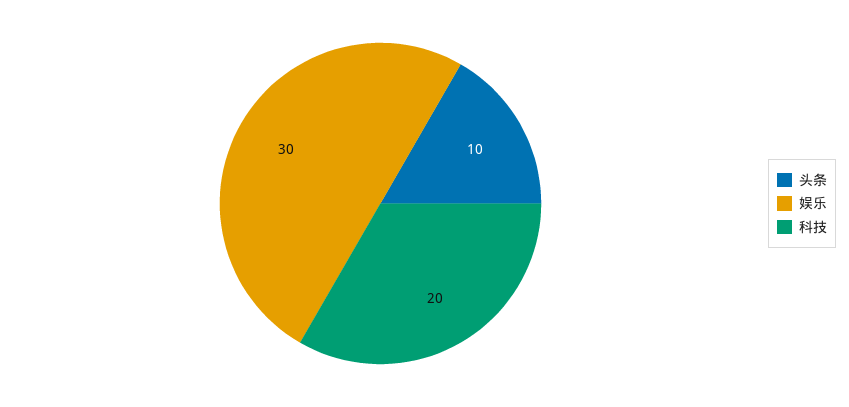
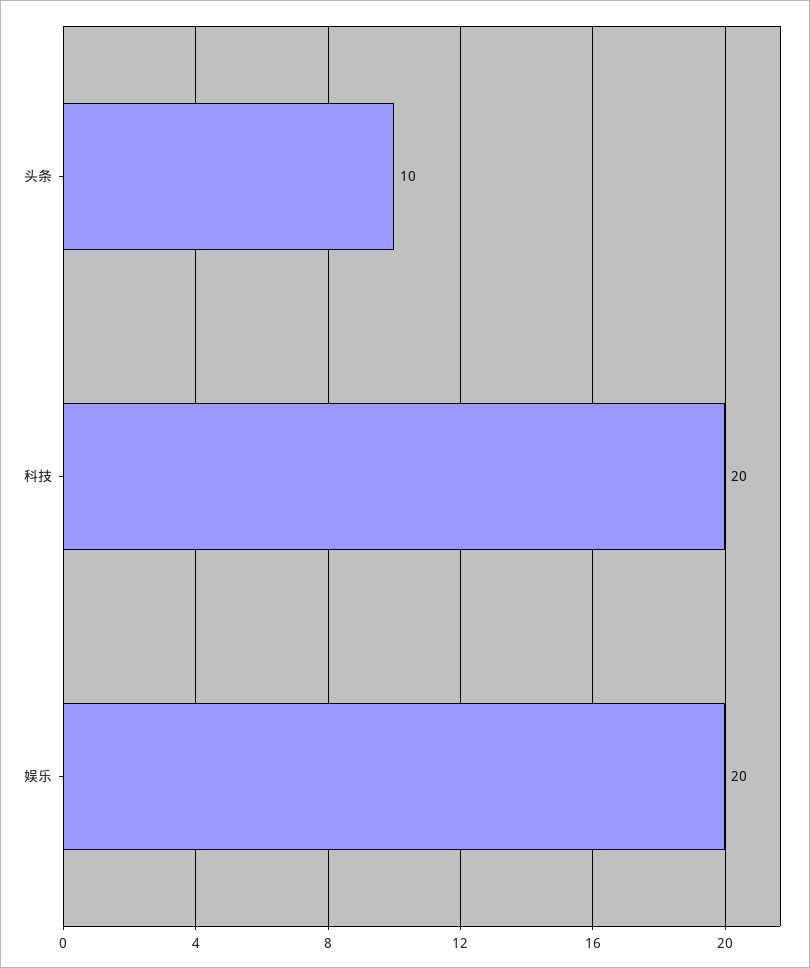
娱乐: 30 -> 20

